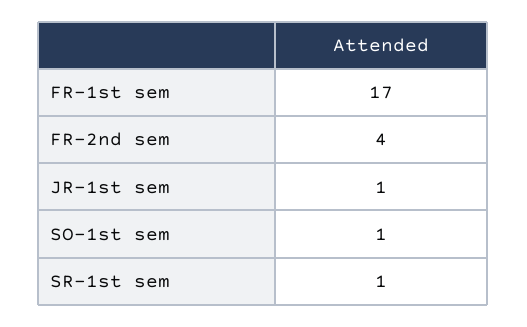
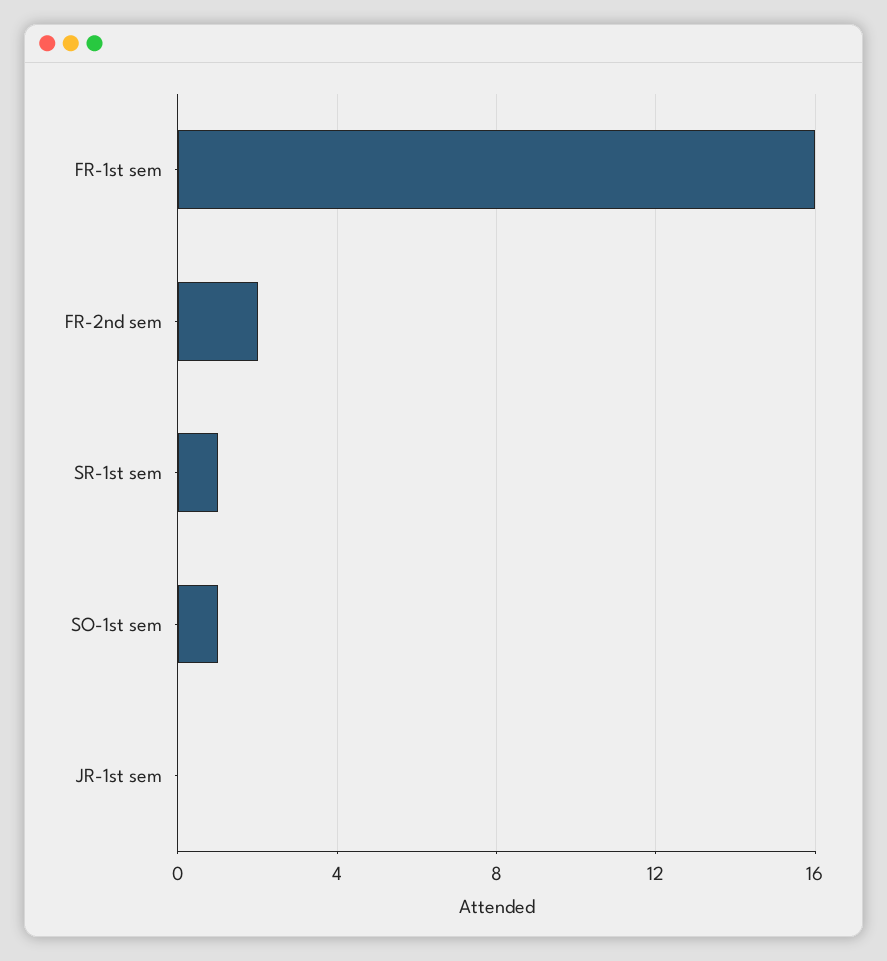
FR-1st sem: 17 -> 16
FR-2nd sem: 4 -> 2
JR-1st sem: 1 -> 0

